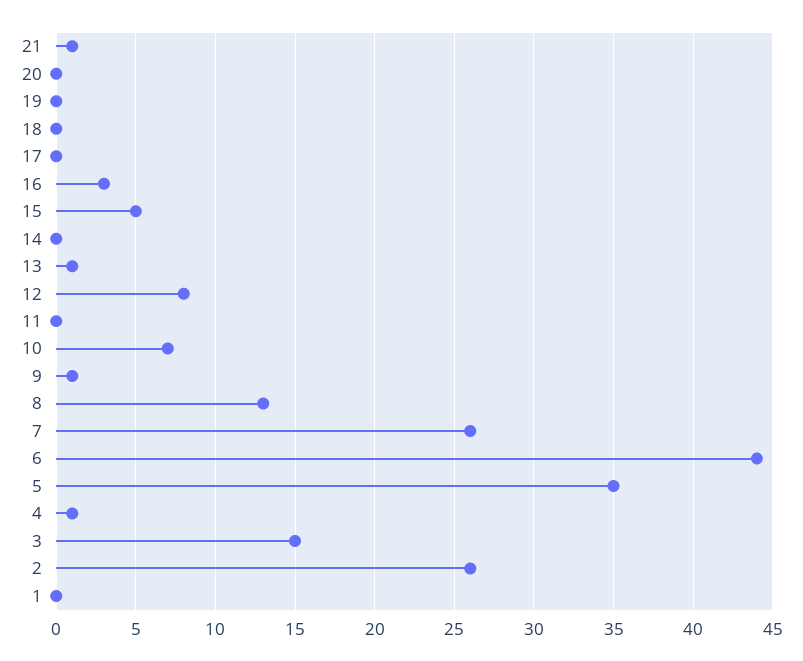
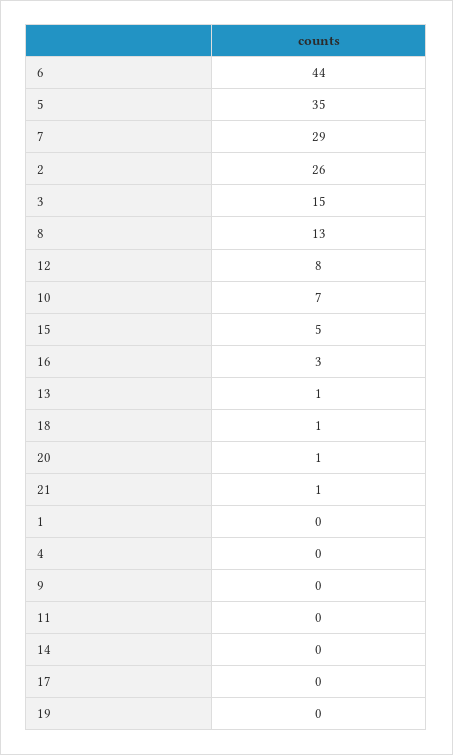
20: 0 -> 1
18: 0 -> 1
9: 1 -> 0
7: 26 -> 29
4: 1 -> 0

